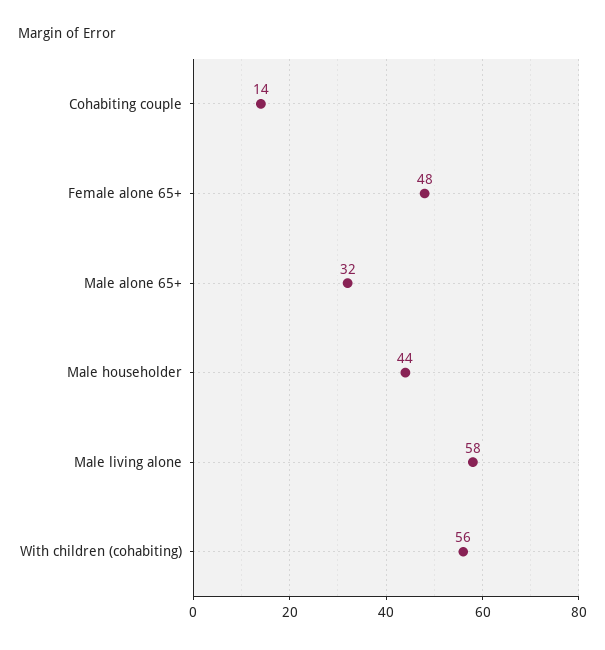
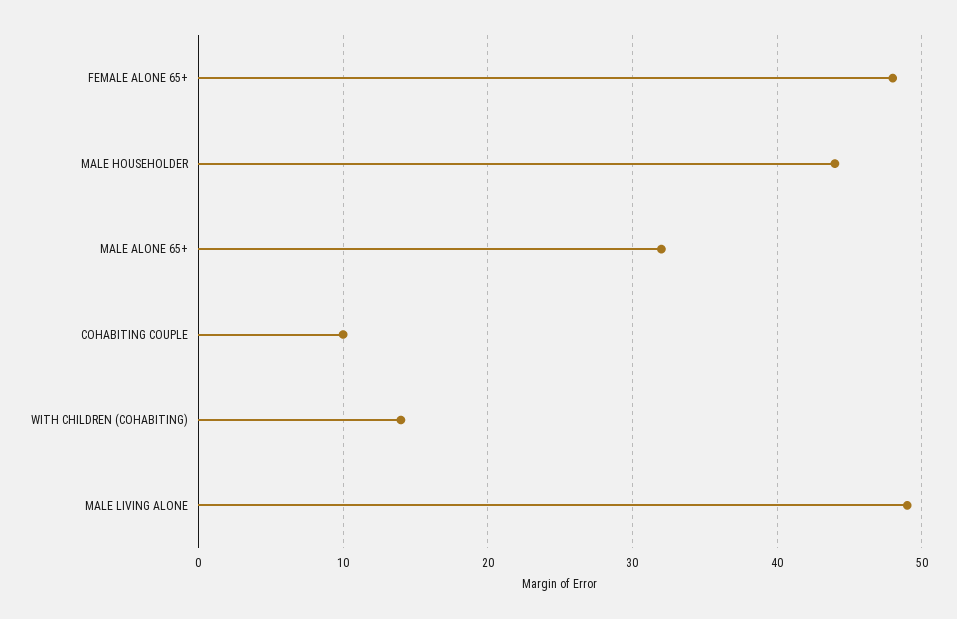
Cohabiting couple: 14 -> 10
Male living alone: 58 -> 49
With children (cohabiting): 56 -> 14

